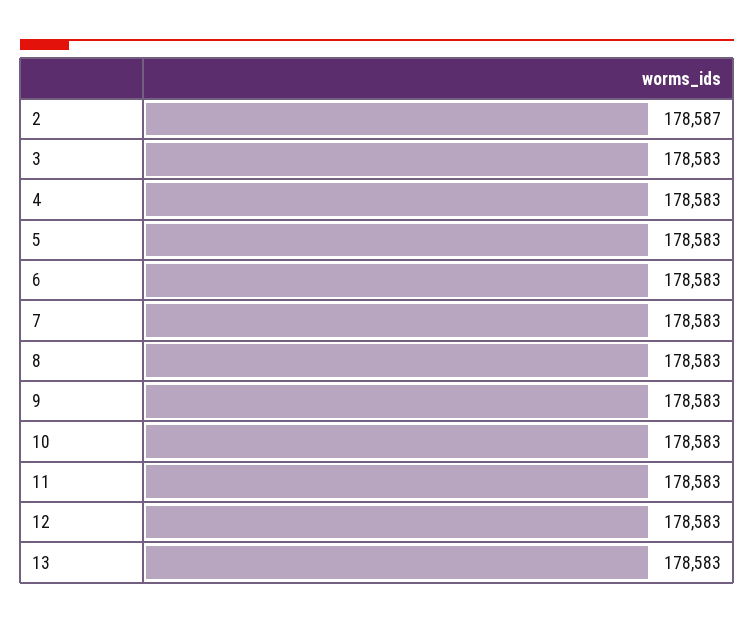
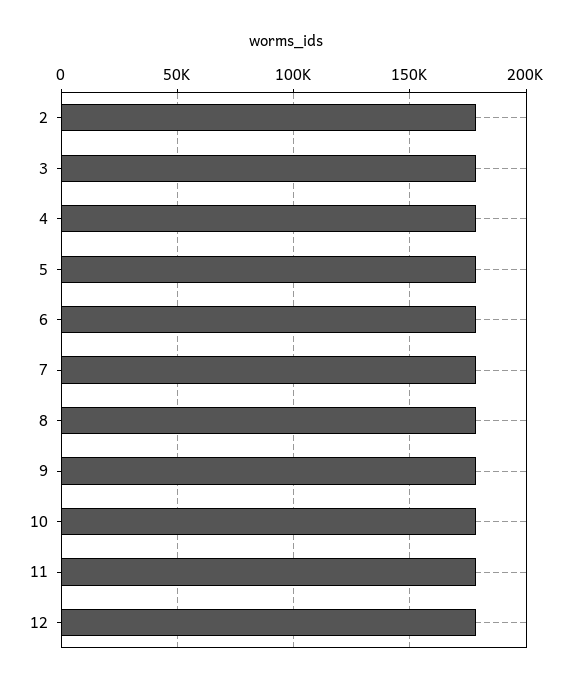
13: 178583 -> none

